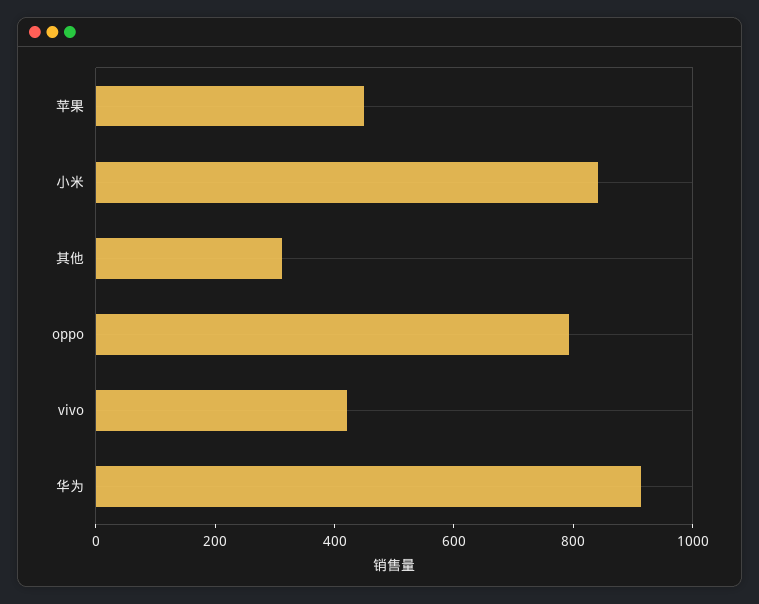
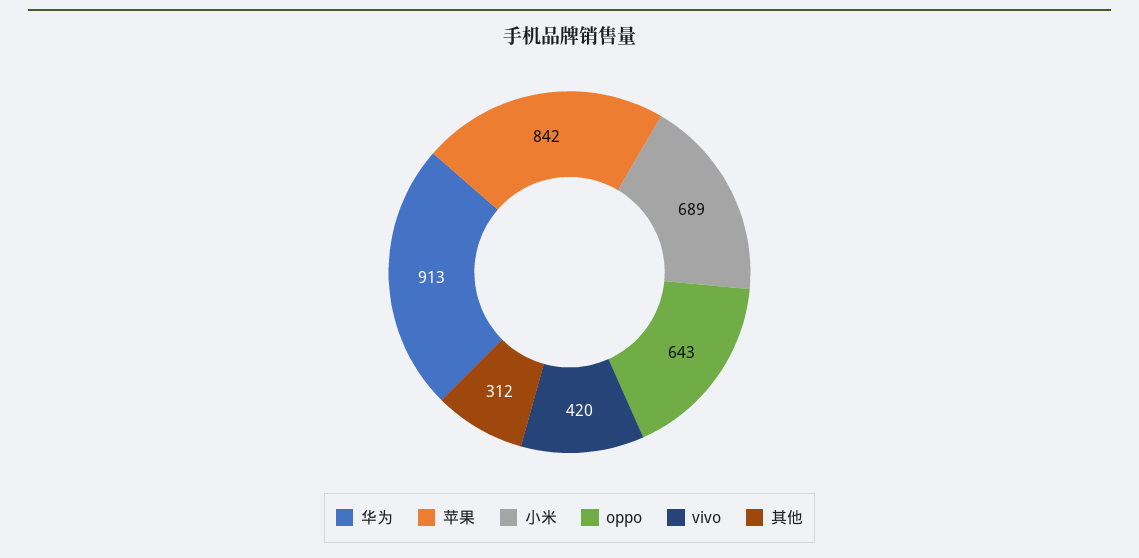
苹果: 450 -> 842
小米: 850 -> 689
oppo: 800 -> 643

